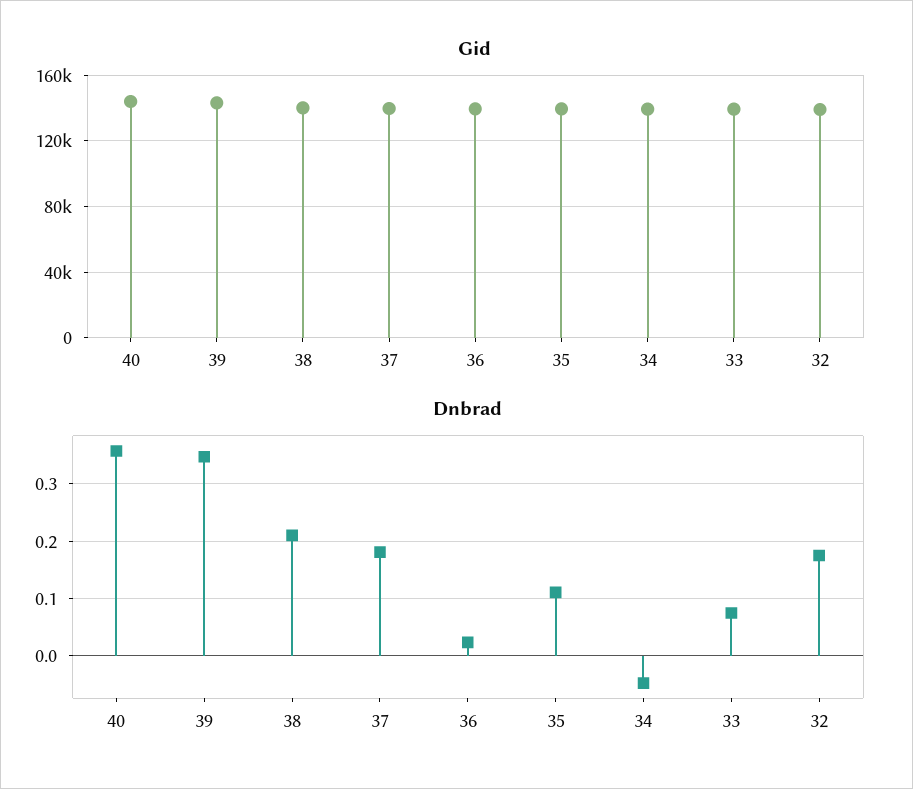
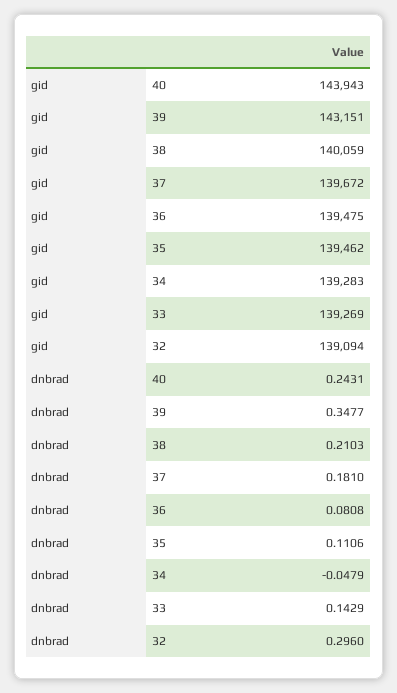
Dnbrad, 40: 0.36 -> 0.2431
Dnbrad, 36: 0.02 -> 0.0808
Dnbrad, 33: 0.08 -> 0.1429
Dnbrad, 32: 0.18 -> 0.296

